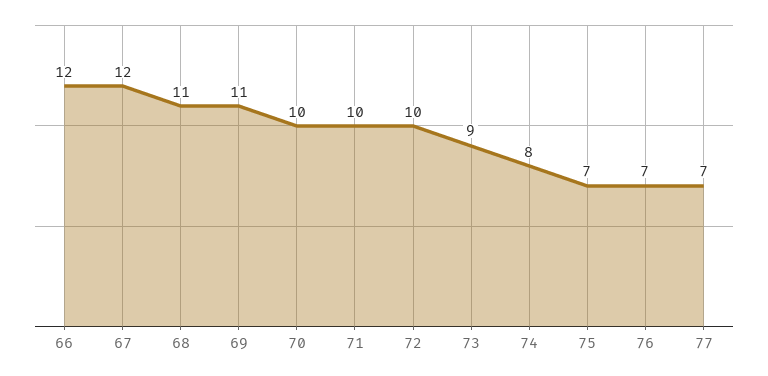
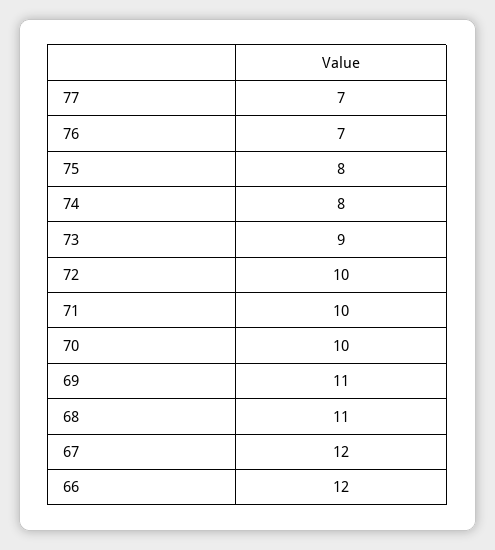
75: 7 -> 8

